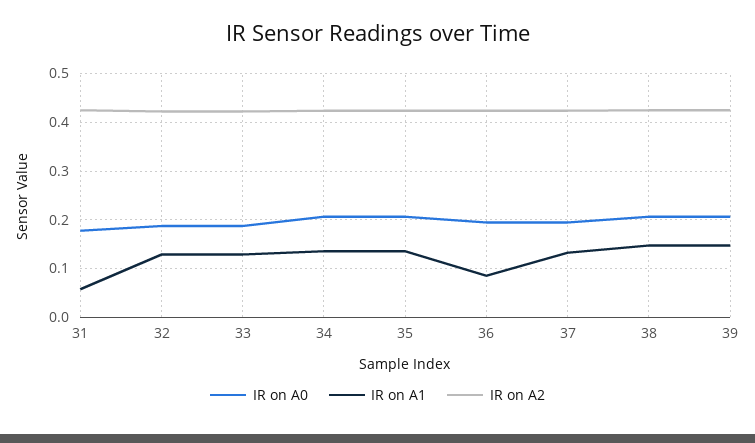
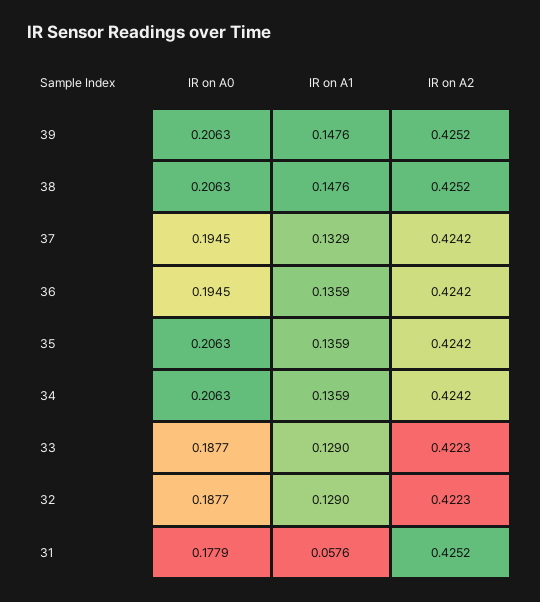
IR on A1, 36: 0.08 -> 0.1359

